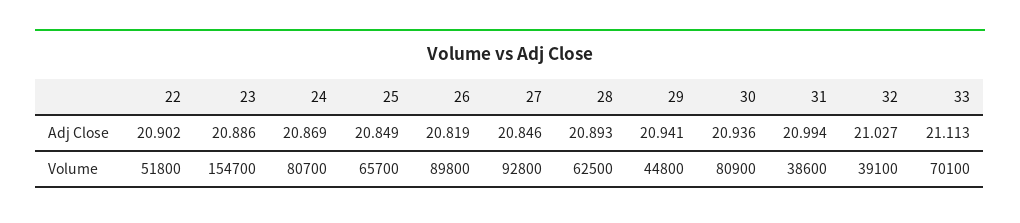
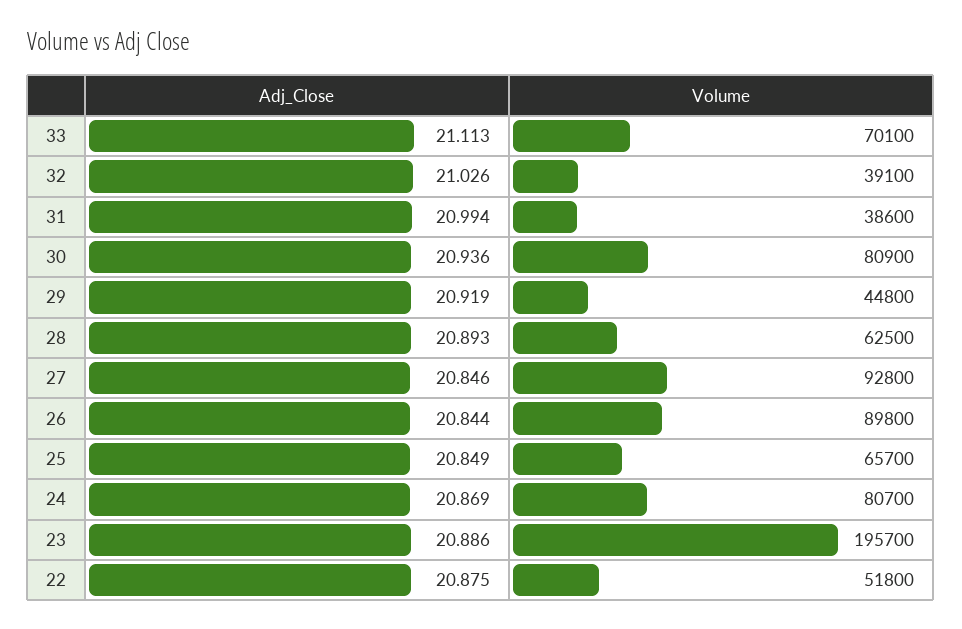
22, Adj Close: 20.902 -> 20.875
26, Adj Close: 20.819 -> 20.844
29, Adj Close: 20.941 -> 20.919
32, Adj Close: 21.027 -> 21.026
23, Volume: 154700 -> 195700

